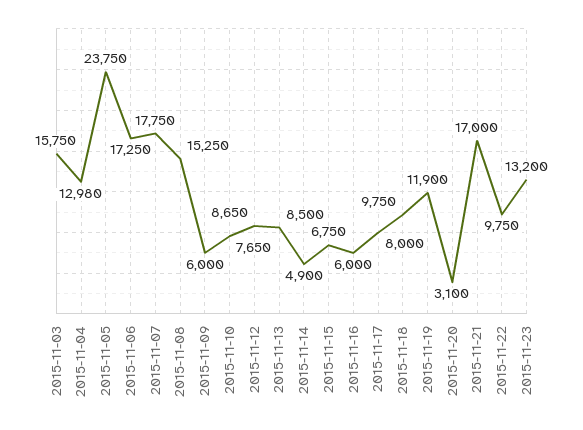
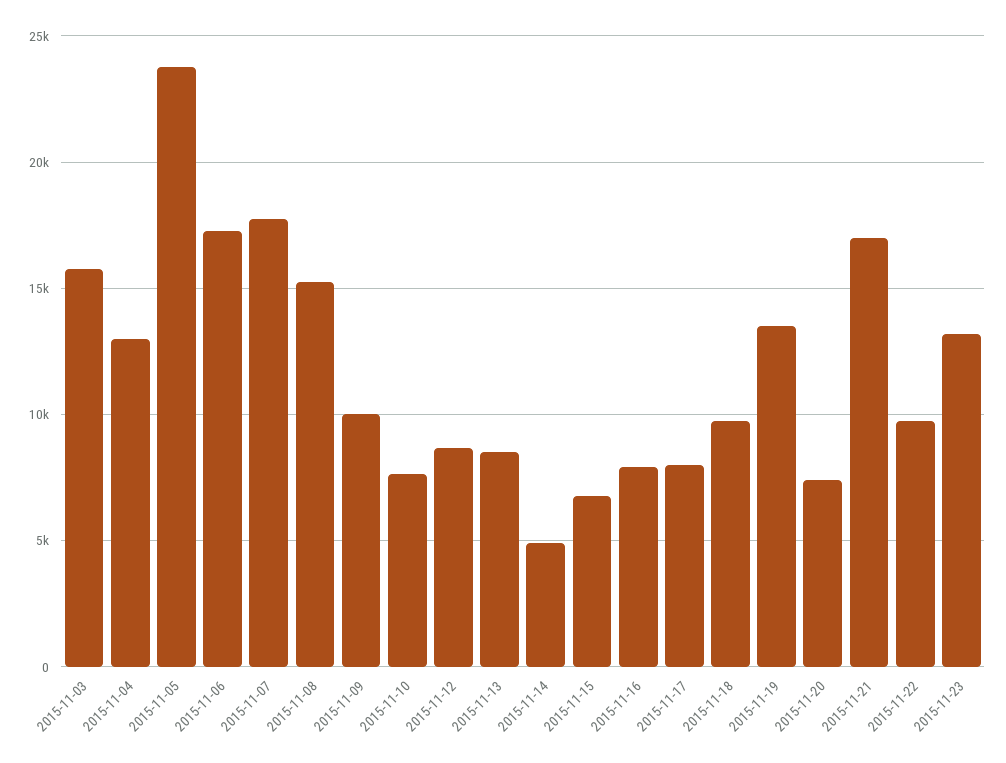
2015-11-09: 6000 -> 10000
2015-11-16: 6000 -> 8000
2015-11-19: 11900 -> 13500
2015-11-20: 3100 -> 7500

